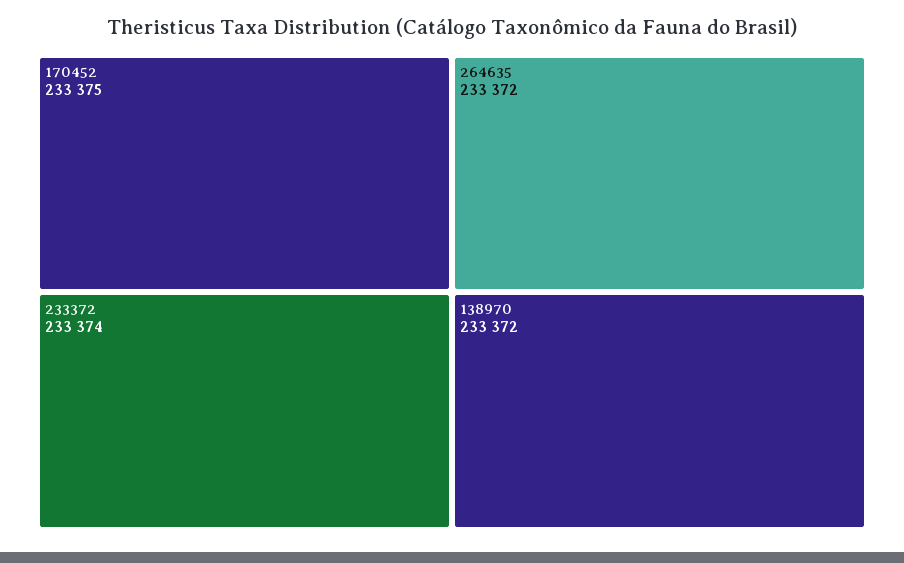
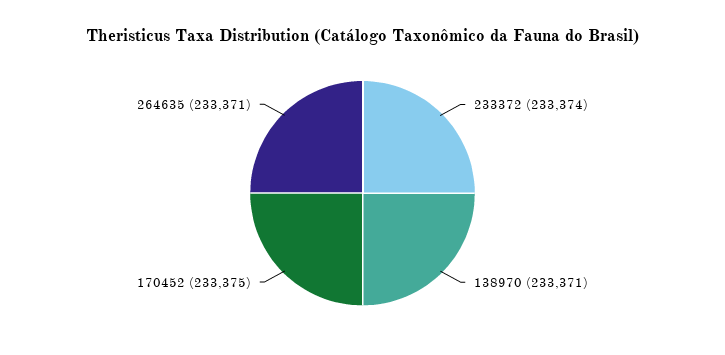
264635: 233372 -> 233371
138970: 233372 -> 233371

